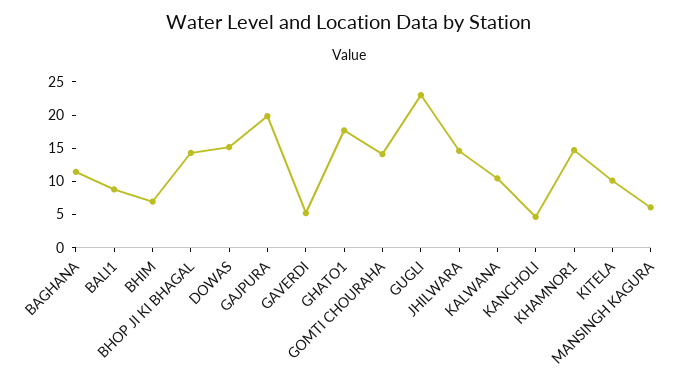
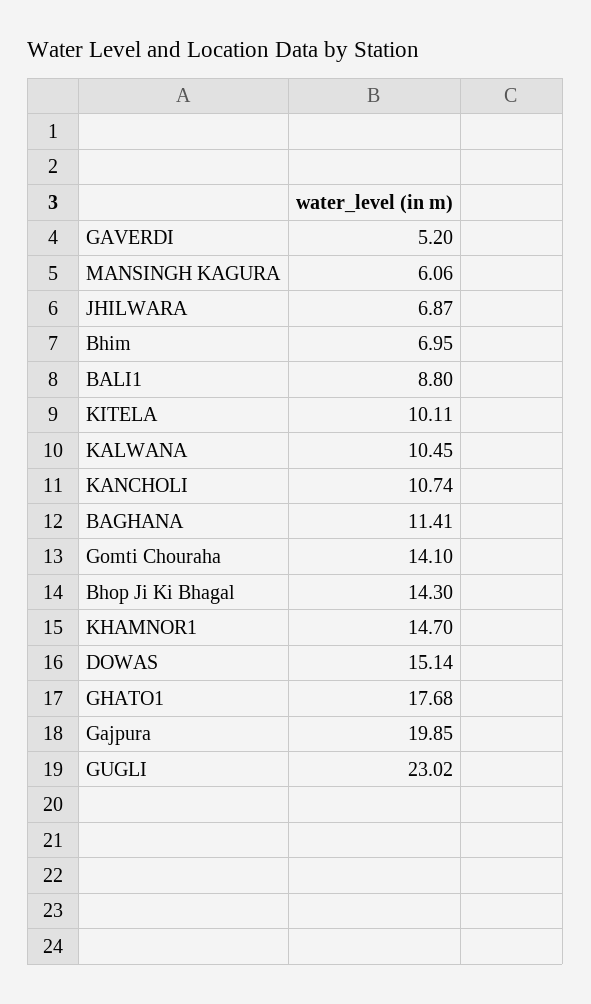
JHILWARA: 15 -> 6.87
KANCHOLI: 5 -> 10.74

